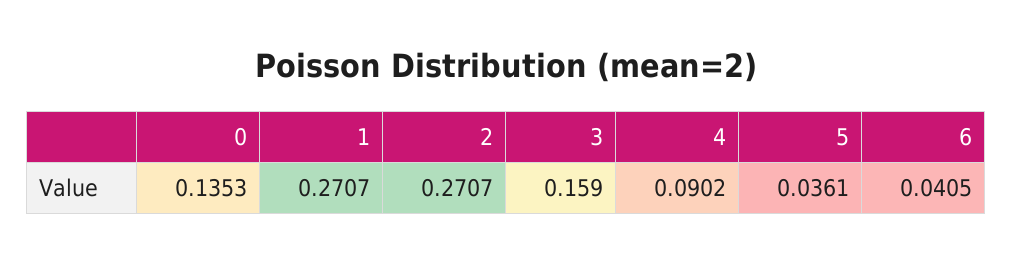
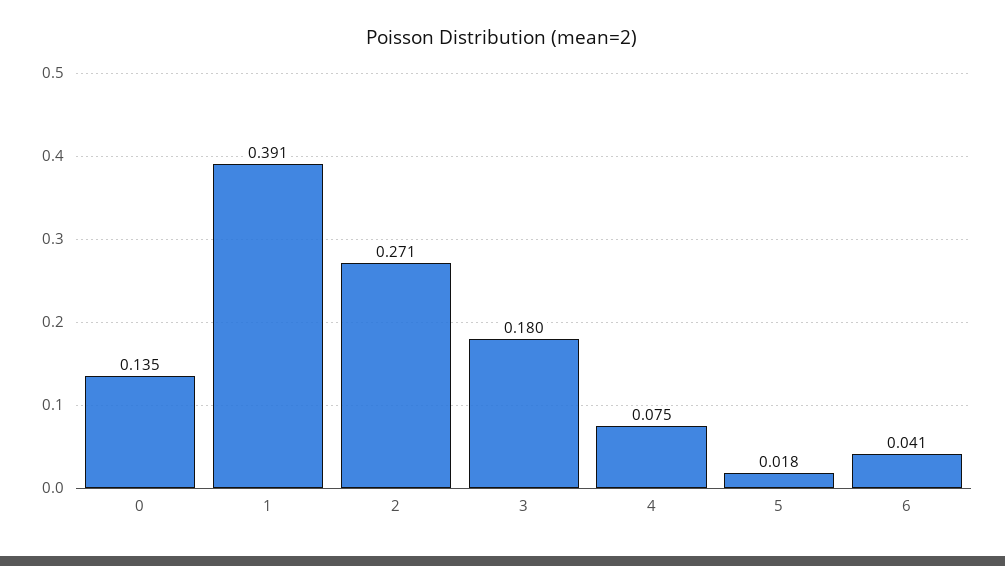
1: 0.2707 -> 0.391
3: 0.159 -> 0.18
4: 0.0902 -> 0.075
5: 0.0361 -> 0.018

